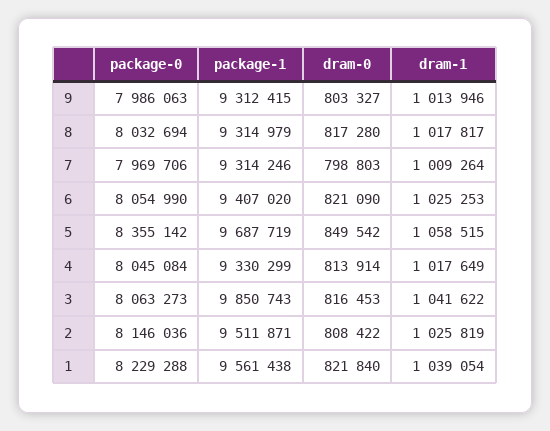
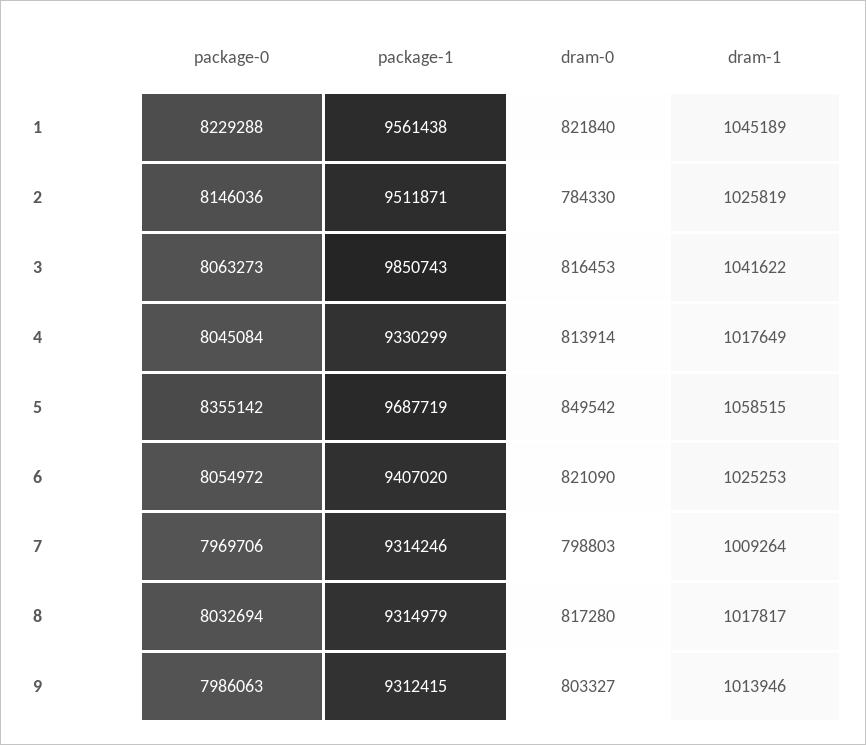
package-0, 6: 8054990 -> 8054972
dram-0, 2: 808422 -> 784330
dram-1, 1: 1039054 -> 1045189

